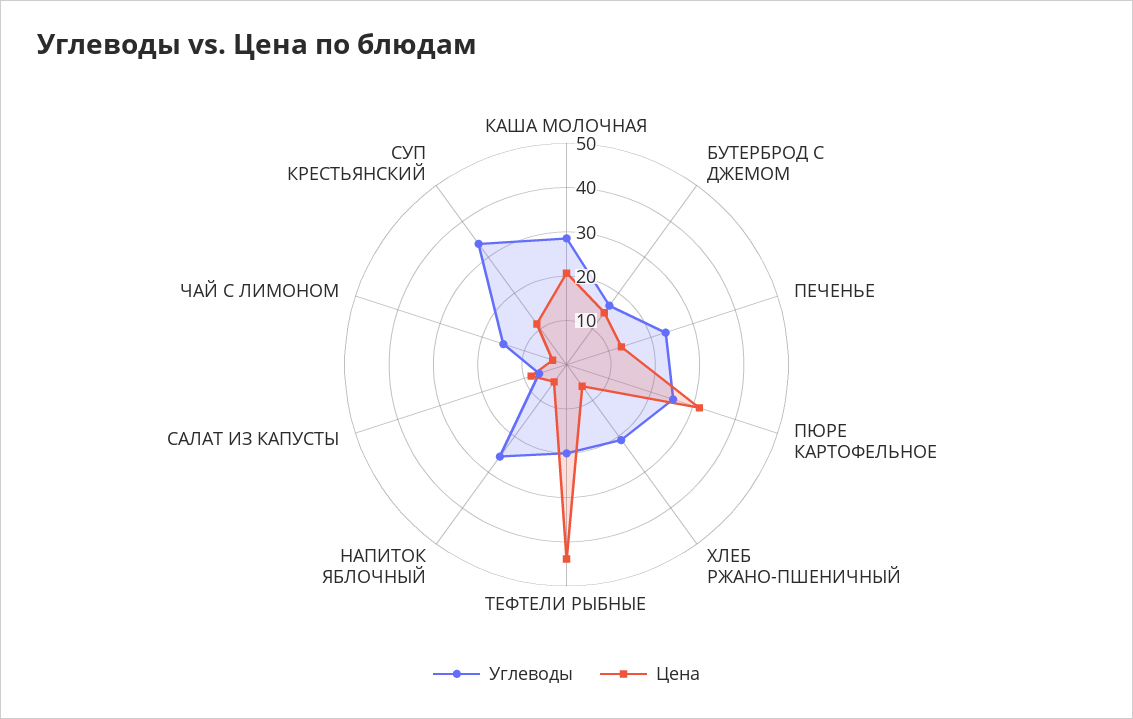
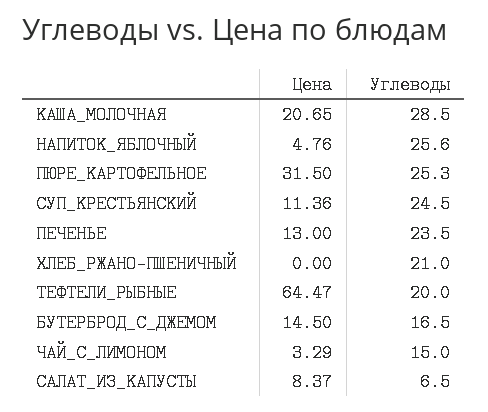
Цена, ХЛЕБ РЖАНО-ПШЕНИЧНЫЙ: 6 -> 0
Цена, ТЕФТЕЛИ РЫБНЫЕ: 44 -> 64.47
Углеводы, СУП КРЕСТЬЯНСКИЙ: 34 -> 24.5

